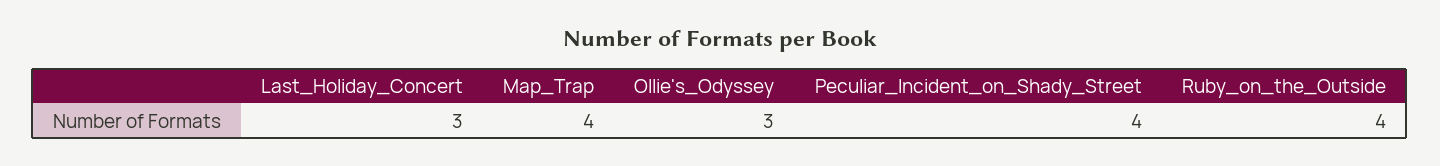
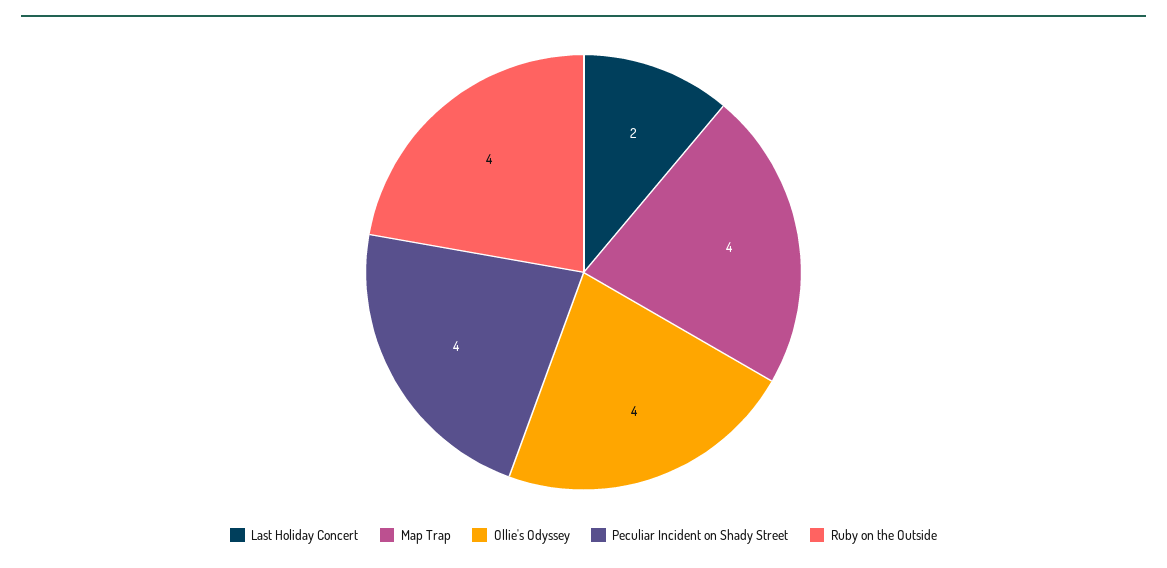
Last_Holiday_Concert: 3 -> 2
Ollie's_Odyssey: 3 -> 4

